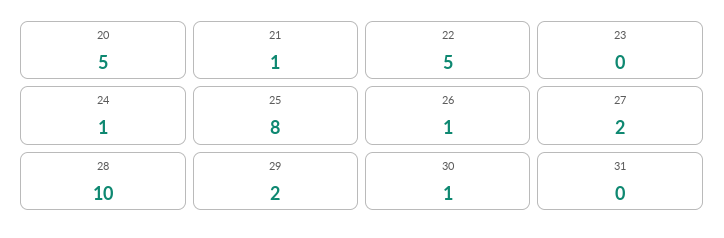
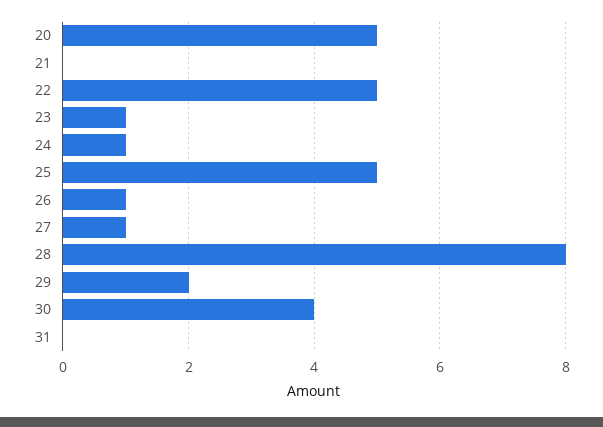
21: 1 -> 0
23: 0 -> 1
25: 8 -> 5
27: 2 -> 1
28: 10 -> 8
30: 1 -> 4

